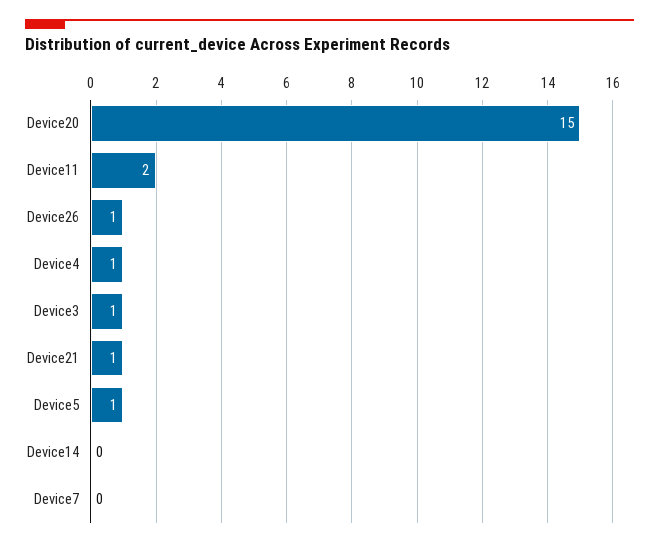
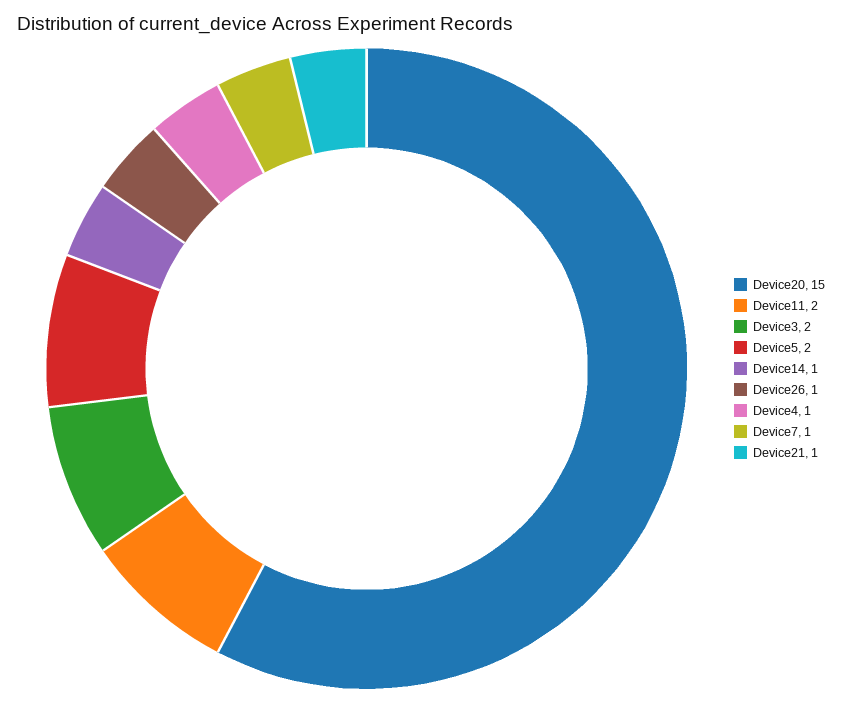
Device3: 1 -> 2
Device5: 1 -> 2
Device14: 0 -> 1
Device7: 0 -> 1

